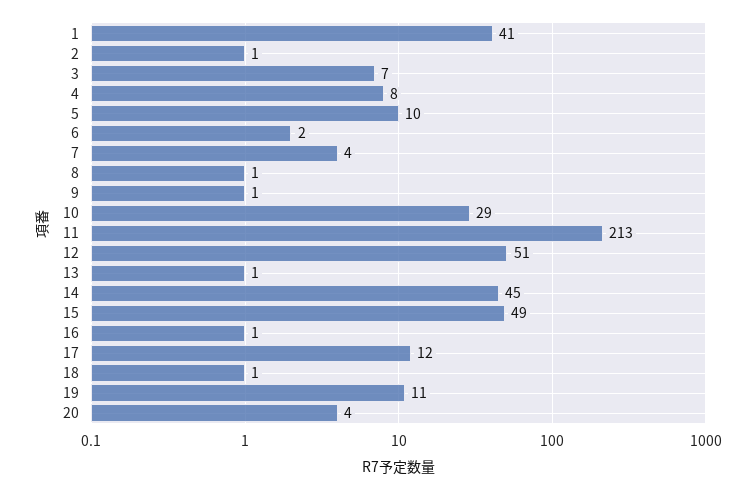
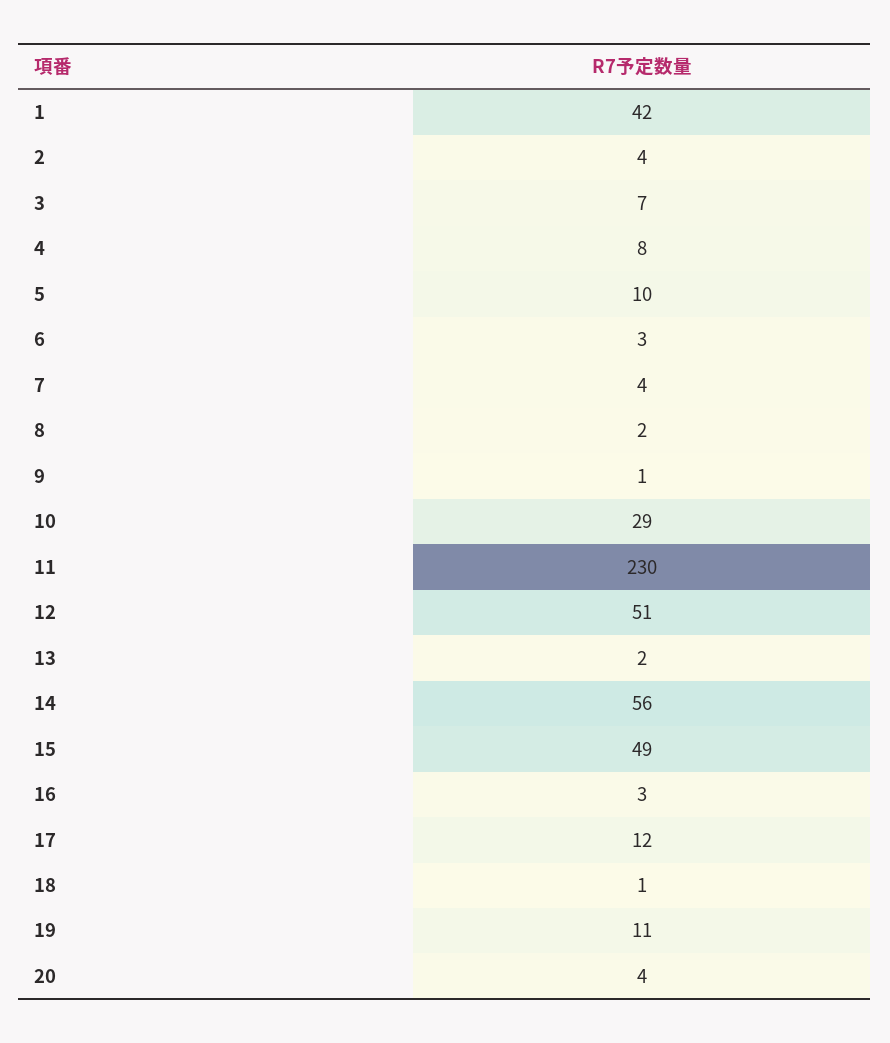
1: 41 -> 42
2: 1 -> 4
6: 2 -> 3
8: 1 -> 2
11: 213 -> 230
13: 1 -> 2
14: 45 -> 56
16: 1 -> 3

